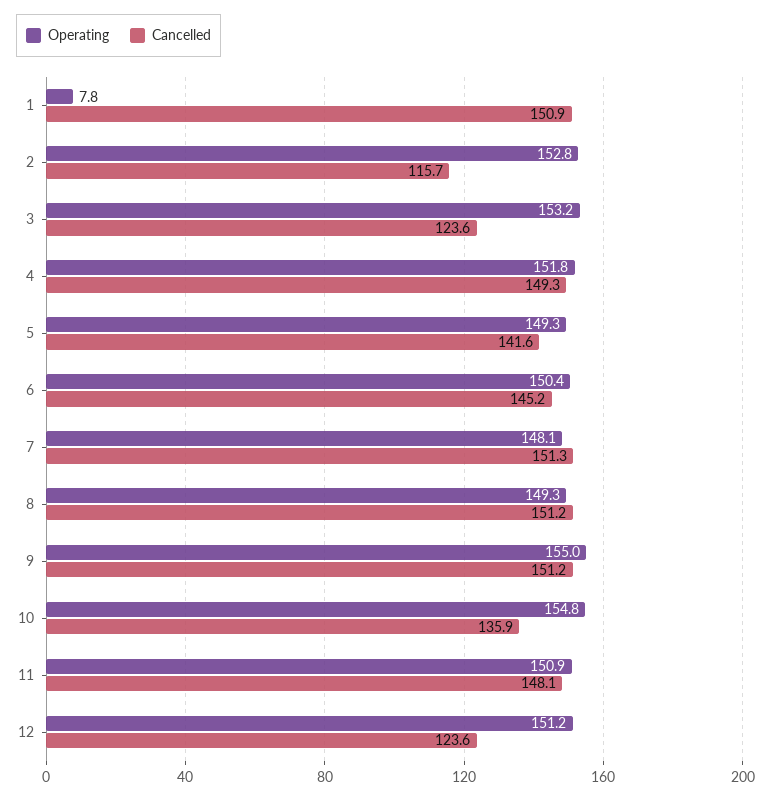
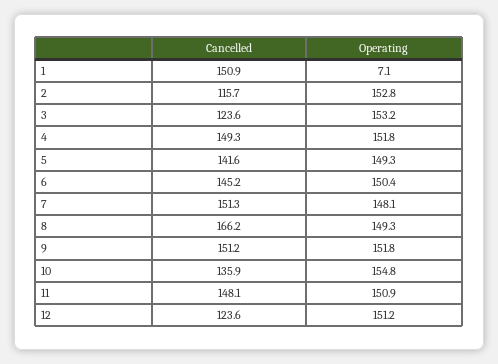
Operating, 1: 7.8 -> 7.1
Cancelled, 8: 151.2 -> 166.2
Operating, 9: 155 -> 151.8

